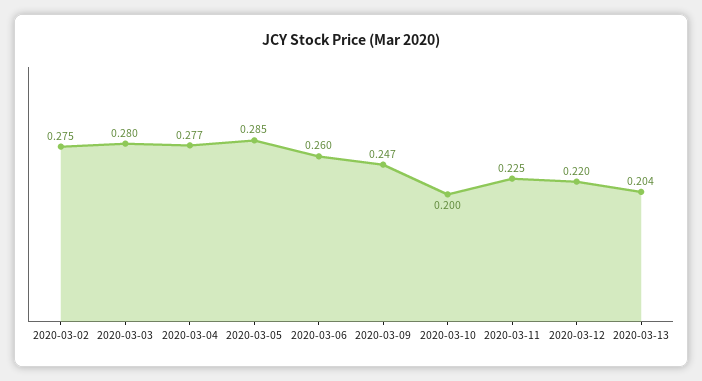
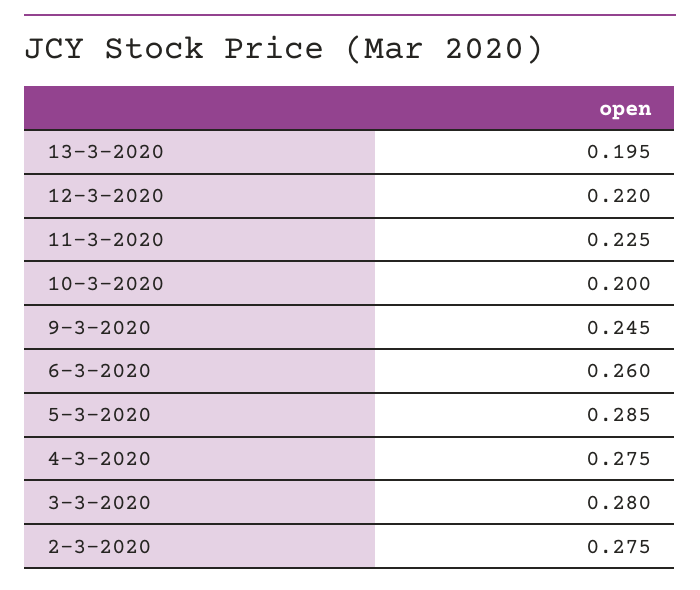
2020-03-04: 0.277 -> 0.275
2020-03-09: 0.247 -> 0.245
2020-03-13: 0.204 -> 0.195

